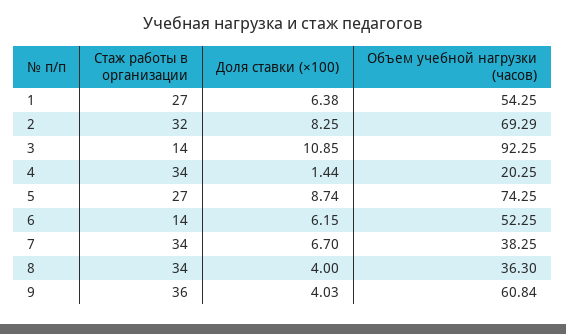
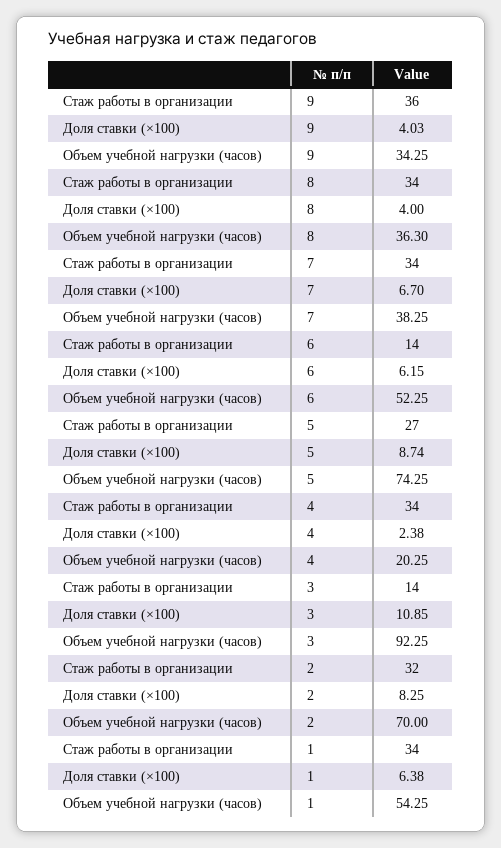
Стаж работы в организации, 1: 27 -> 34
Объем учебной нагрузки (часов), 2: 69.29 -> 70
Доля ставки (×100), 4: 1.44 -> 2.38
Объем учебной нагрузки (часов), 9: 60.84 -> 34.25

